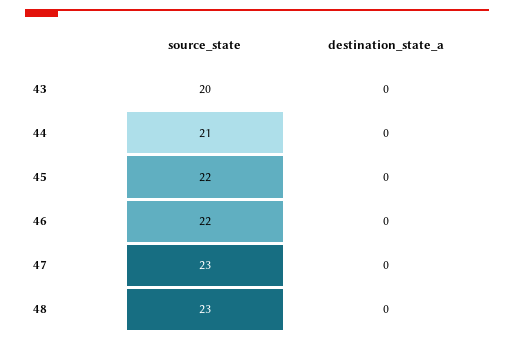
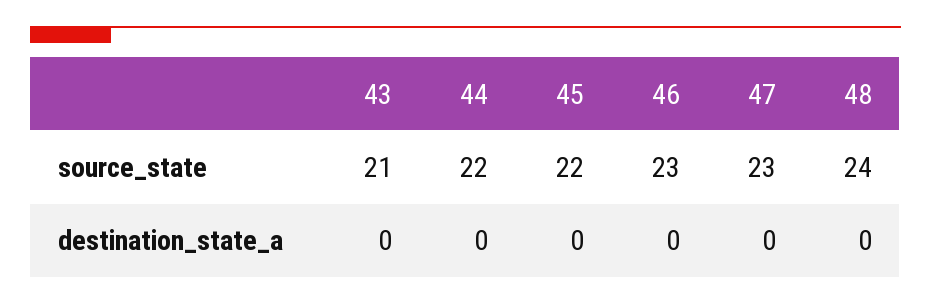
source_state, 43: 20 -> 21
source_state, 44: 21 -> 22
source_state, 46: 22 -> 23
source_state, 48: 23 -> 24

